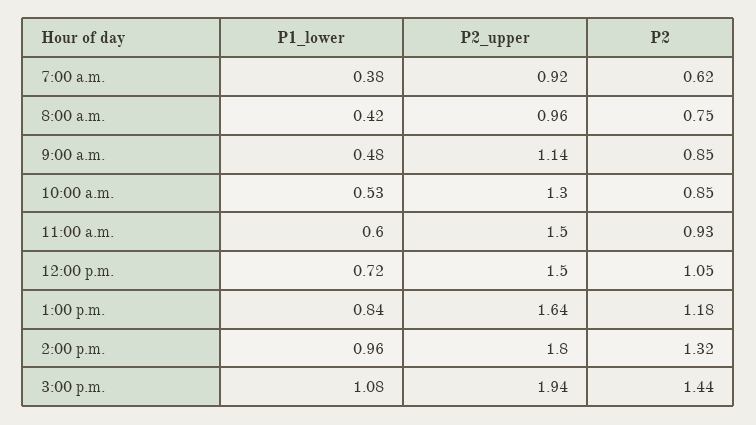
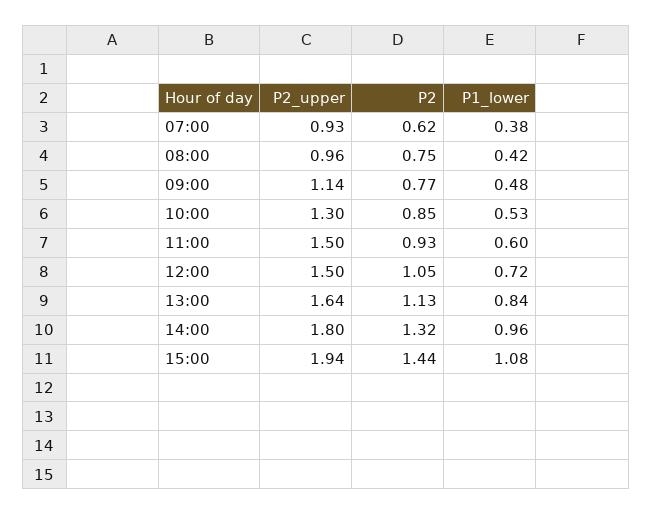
P2_upper, 7:00 a.m.: 0.92 -> 0.93
P2, 9:00 a.m.: 0.85 -> 0.77
P2, 1:00 p.m.: 1.18 -> 1.13

